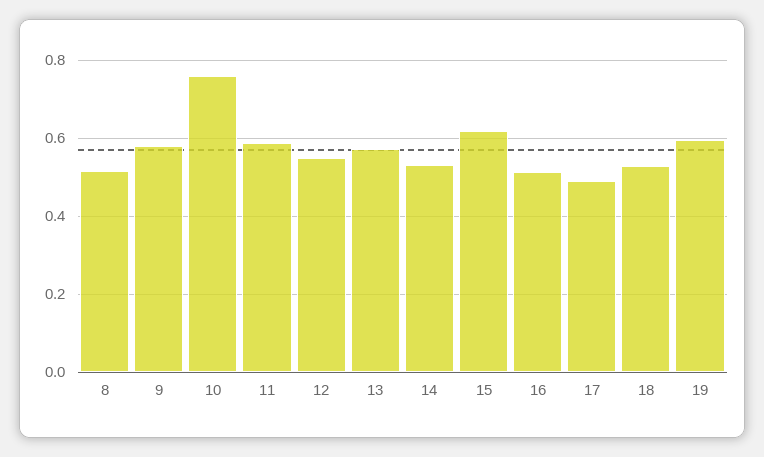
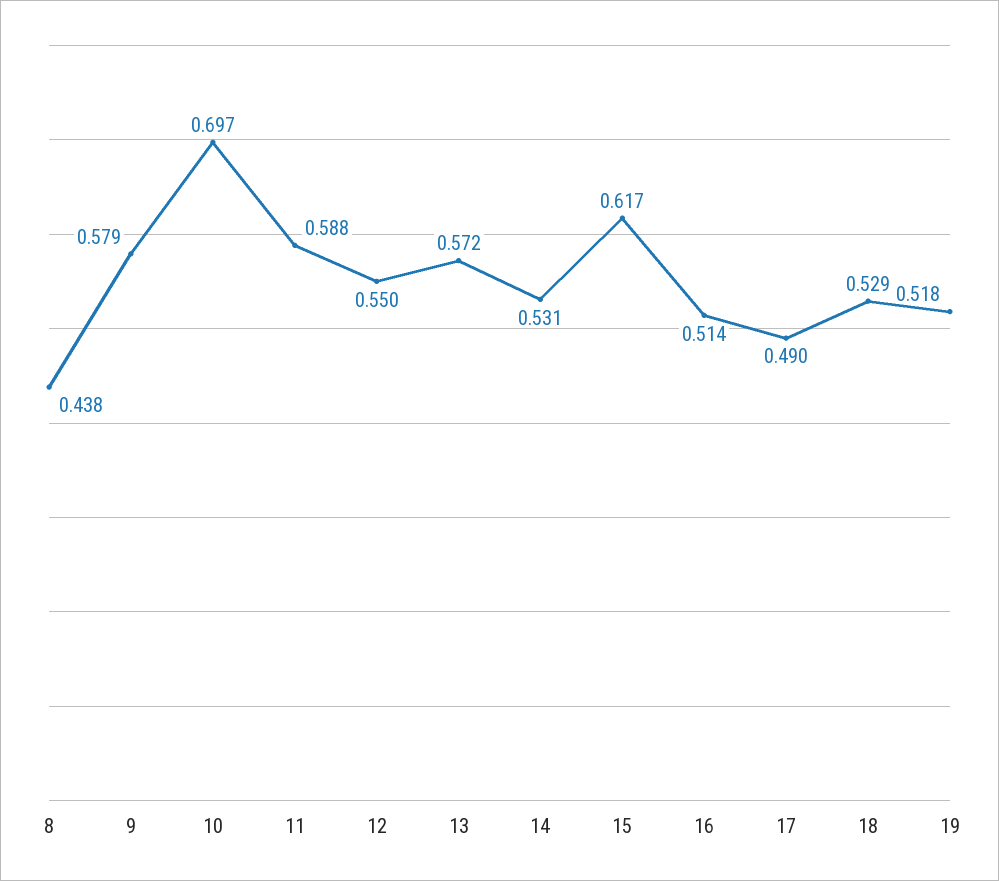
8: 0.52 -> 0.438
10: 0.76 -> 0.697
19: 0.6 -> 0.518

